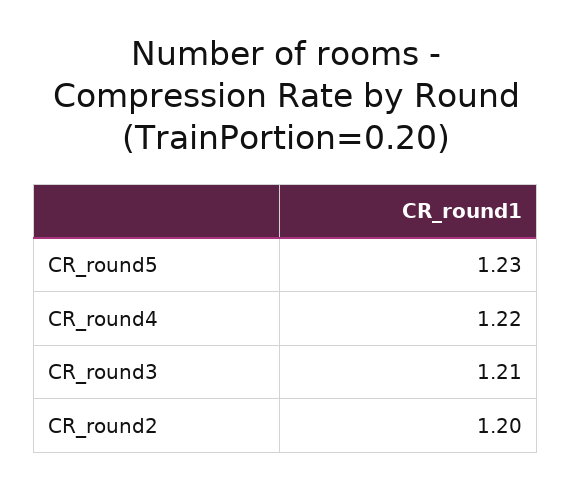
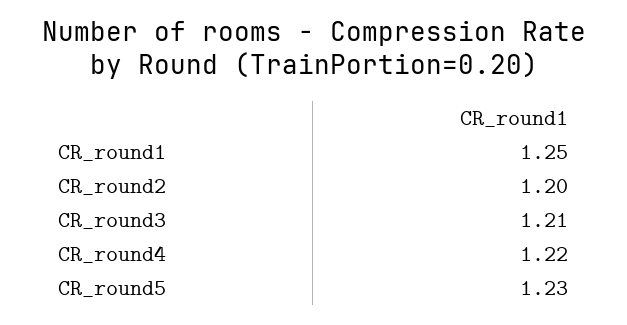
CR_round1: none -> 1.25

